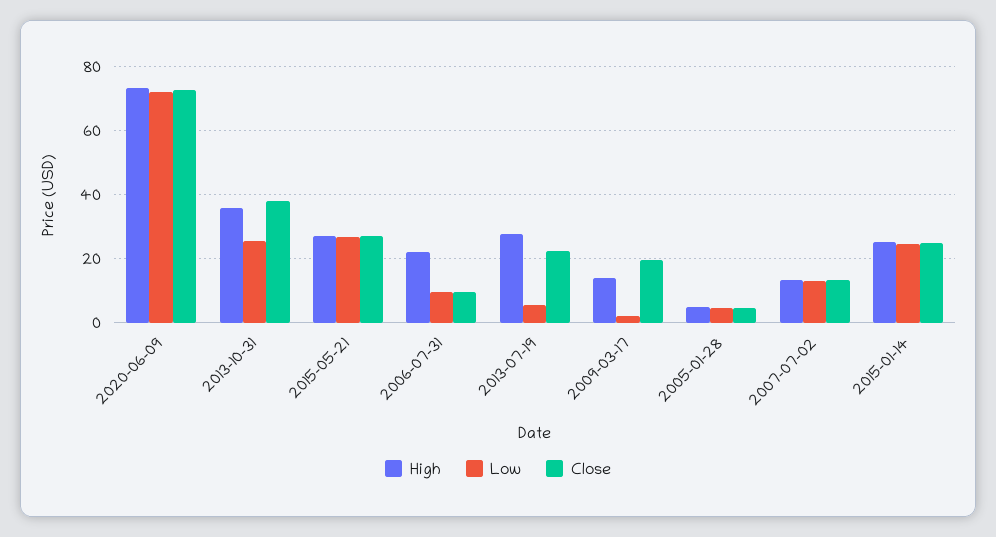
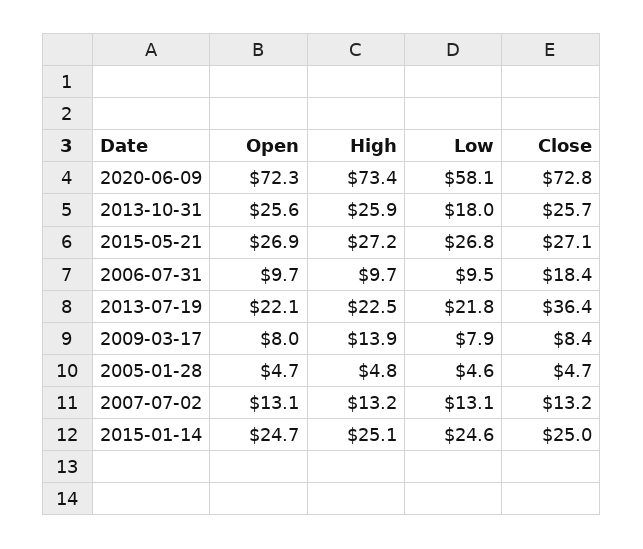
Low, 2020-06-09: 72 -> 58.1
High, 2013-10-31: 36 -> 25.9
Low, 2013-10-31: 26 -> 18
Close, 2013-10-31: 38 -> 25.7
High, 2006-07-31: 22 -> 9.7
Close, 2006-07-31: 10 -> 18.4
High, 2013-07-19: 28 -> 22.5
Low, 2013-07-19: 6 -> 21.8
Close, 2013-07-19: 22 -> 36.4
Low, 2009-03-17: 2 -> 7.9
Close, 2009-03-17: 20 -> 8.4
Open, 2020-06-09: none -> 72.3
Open, 2013-10-31: none -> 25.6
Open, 2015-05-21: none -> 26.9
Open, 2006-07-31: none -> 9.7
Open, 2013-07-19: none -> 22.1
Open, 2009-03-17: none -> 8
Open, 2005-01-28: none -> 4.7
Open, 2007-07-02: none -> 13.1
Open, 2015-01-14: none -> 24.7

